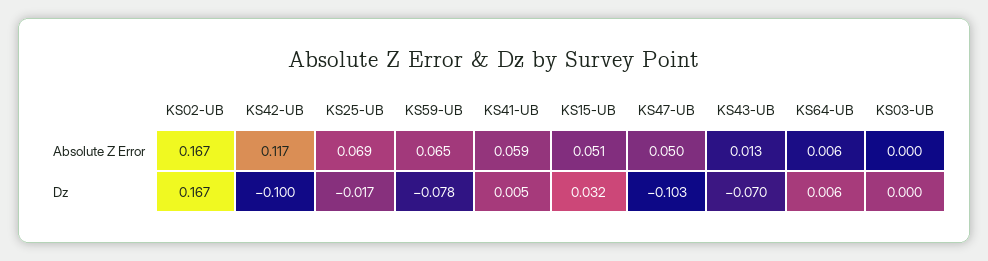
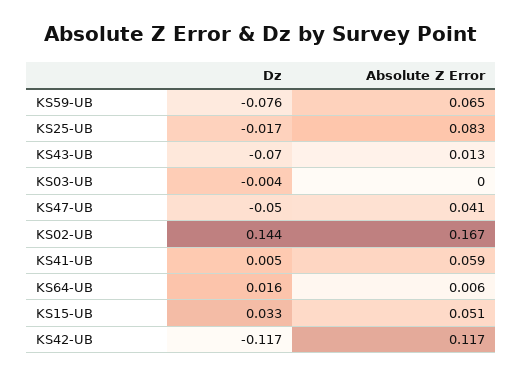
KS25-UB, Absolute Z Error: 0.069 -> 0.083
KS47-UB, Absolute Z Error: 0.05 -> 0.041
KS02-UB, Dz: 0.167 -> 0.144
KS42-UB, Dz: -0.1 -> -0.117
KS59-UB, Dz: -0.078 -> -0.076
KS15-UB, Dz: 0.032 -> 0.033
KS47-UB, Dz: -0.103 -> -0.05
KS64-UB, Dz: 0.006 -> 0.016
KS03-UB, Dz: 0 -> -0.004

